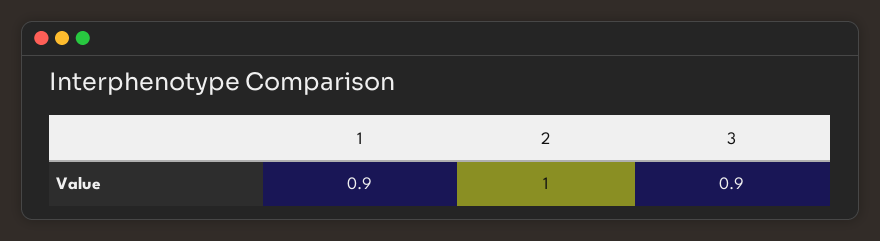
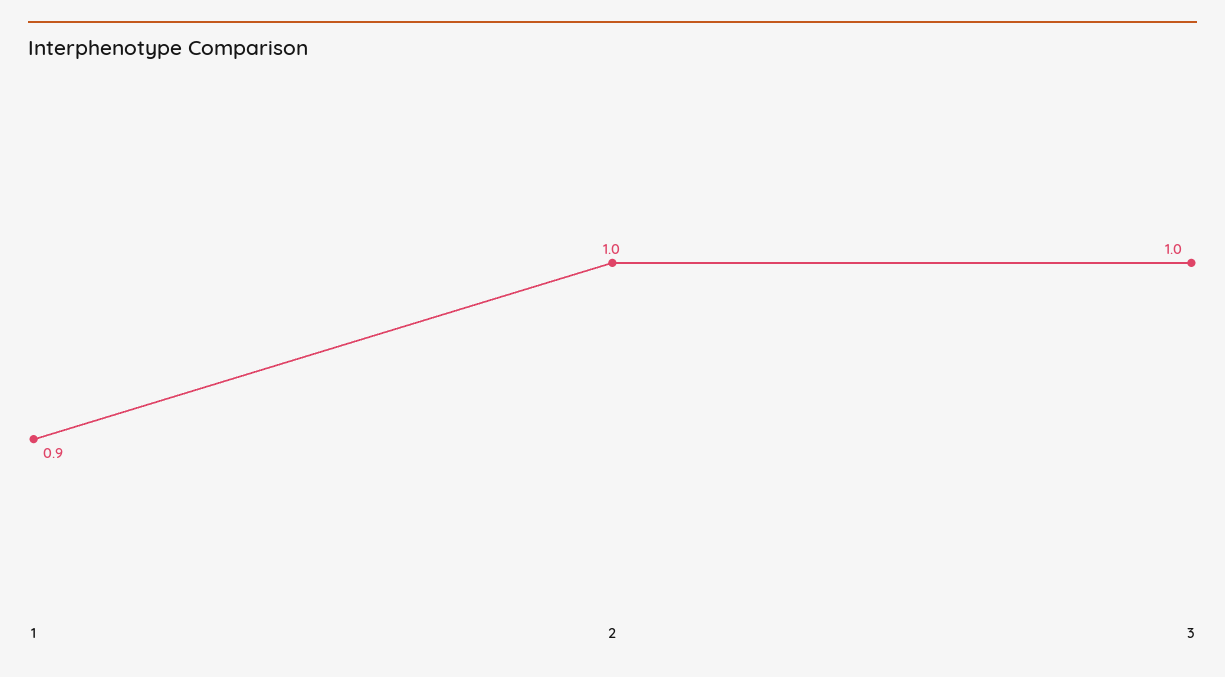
3: 0.9 -> 1

